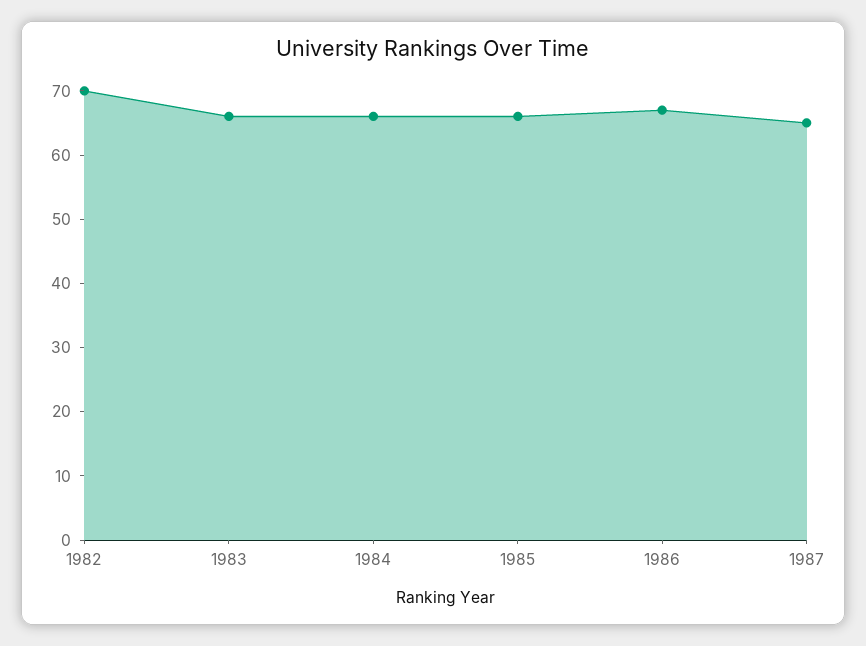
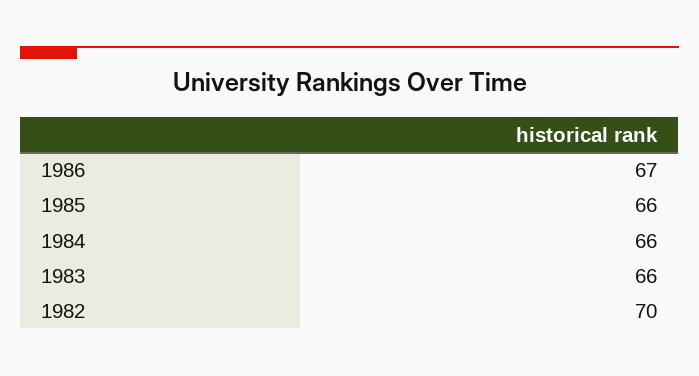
1987: 65 -> none

